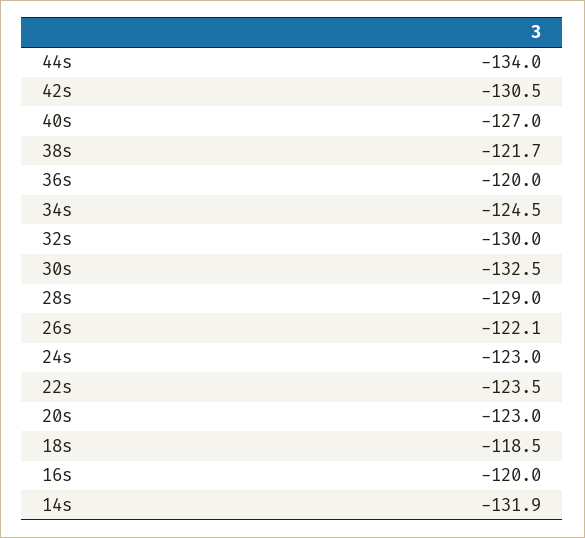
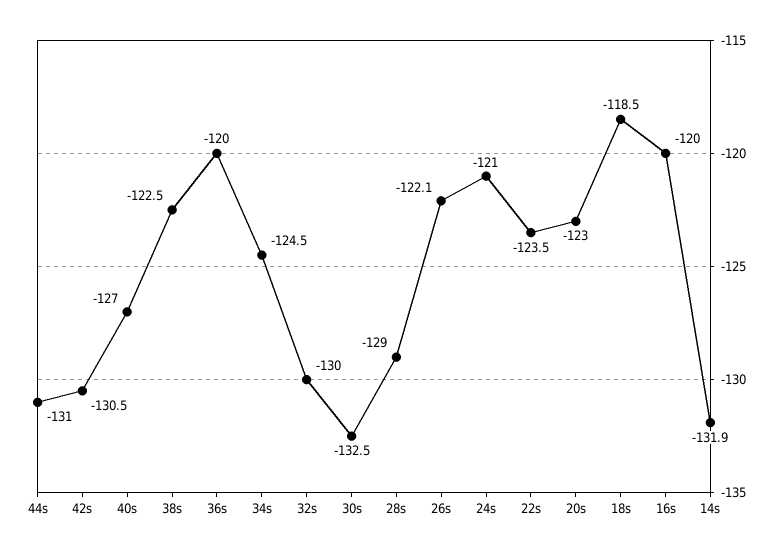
44s: -134 -> -131
38s: -121.7 -> -122.5
24s: -123 -> -121

